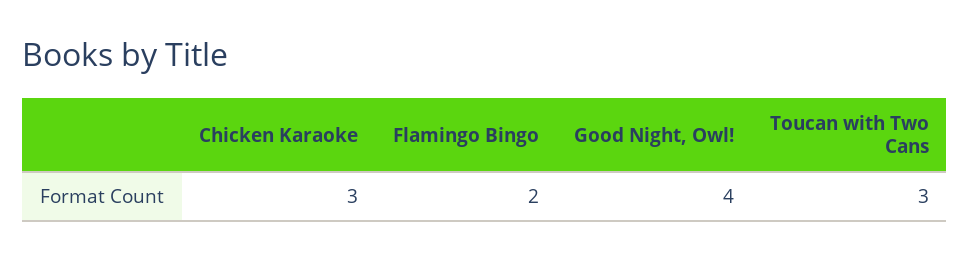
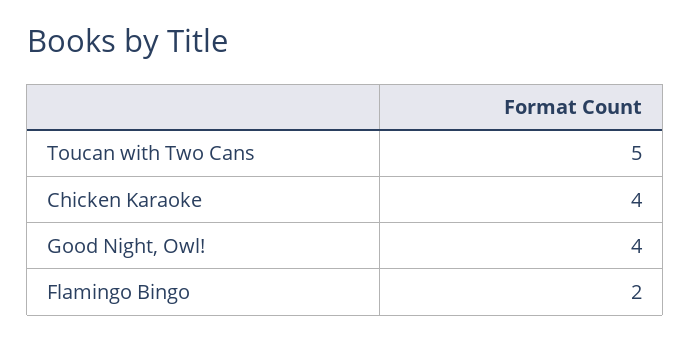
Chicken Karaoke: 3 -> 4
Toucan with Two Cans: 3 -> 5

